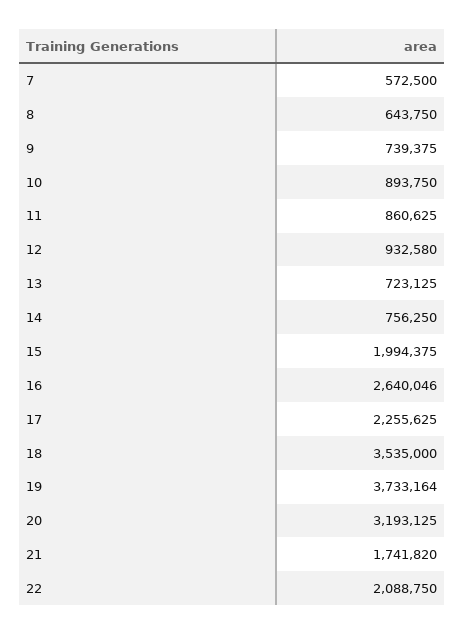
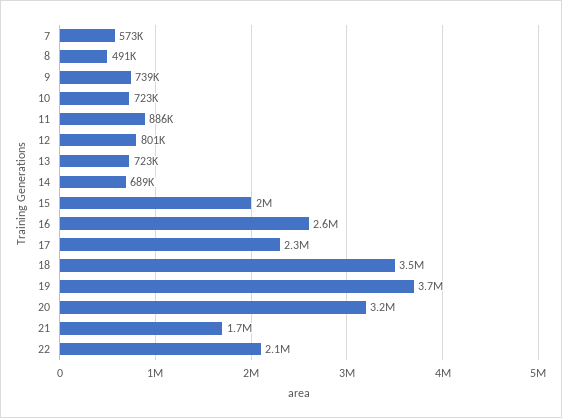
8: 643750 -> 491000
10: 893750 -> 723000
11: 860625 -> 886000
12: 932580 -> 801000
14: 756250 -> 689000

